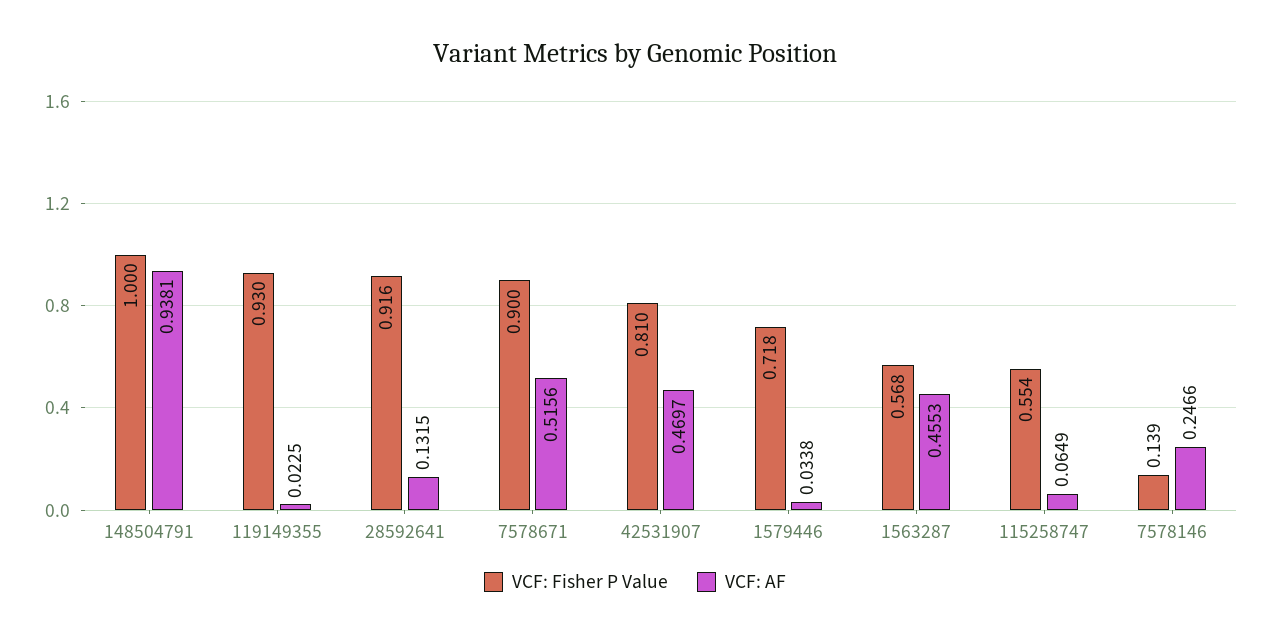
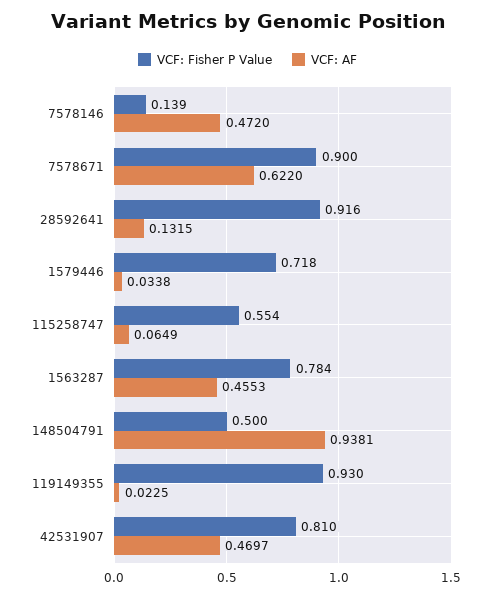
VCF: Fisher P Value, 148504791: 1 -> 0.5
VCF: AF, 7578671: 0.5156 -> 0.622
VCF: Fisher P Value, 1563287: 0.568 -> 0.784
VCF: AF, 7578146: 0.2466 -> 0.472

